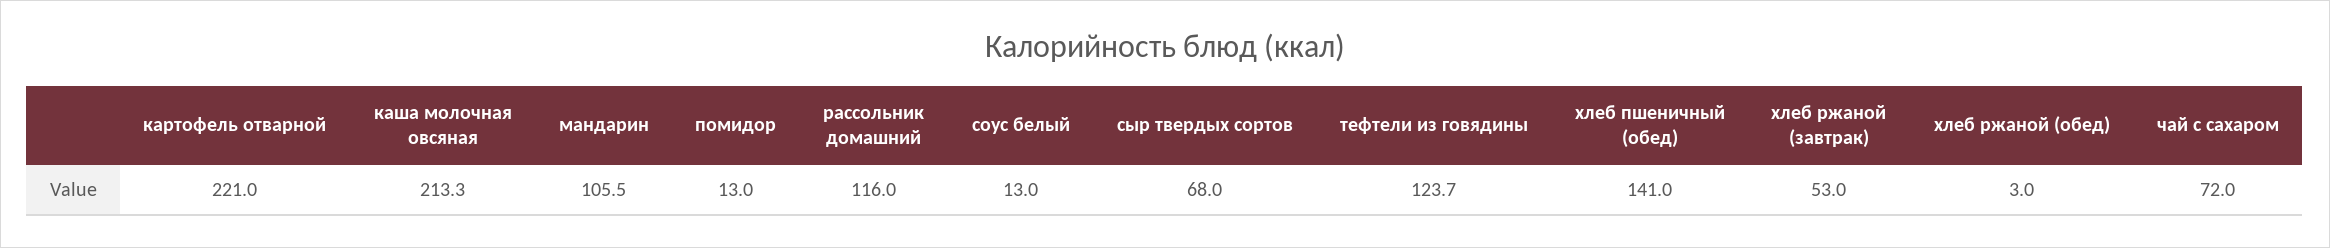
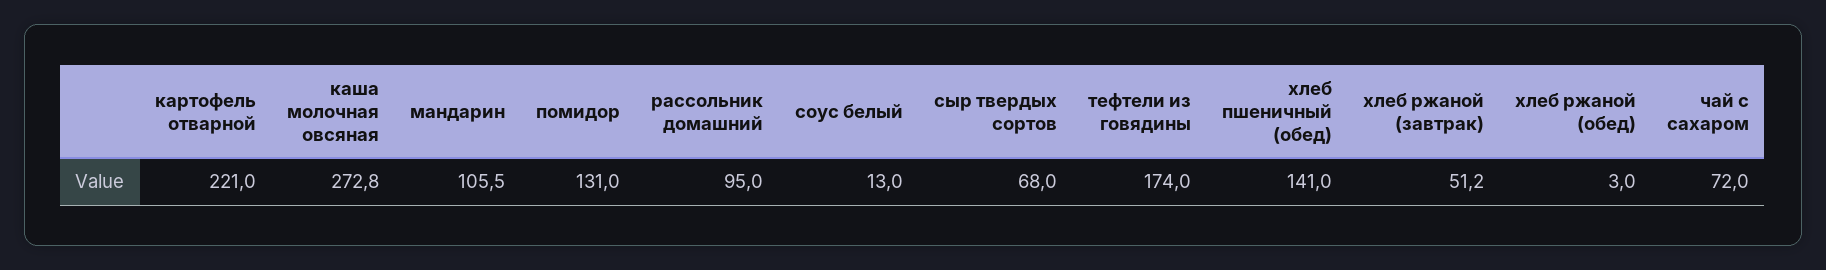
каша молочная овсяная: 213.3 -> 272.8
помидор: 13 -> 131
рассольник домашний: 116 -> 95
тефтели из говядины: 123.7 -> 174
хлеб ржаной (завтрак): 53 -> 51.2

